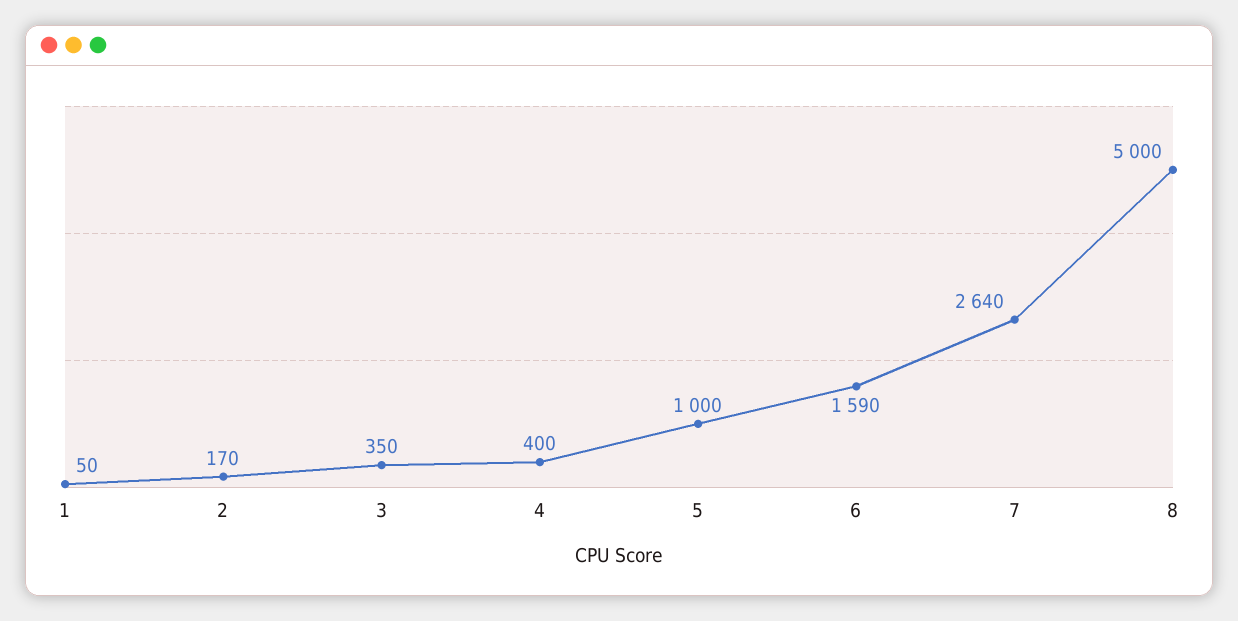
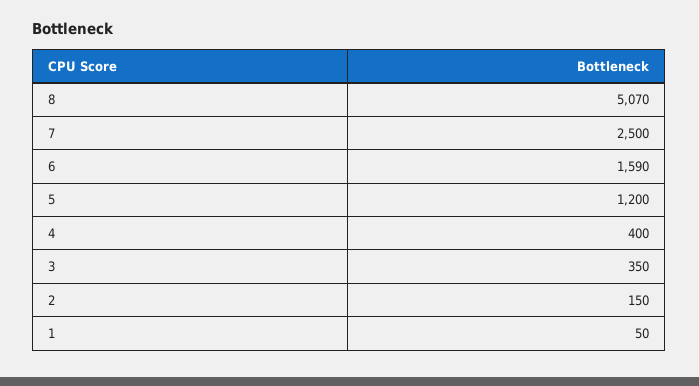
2: 170 -> 150
5: 1000 -> 1200
7: 2640 -> 2500
8: 5000 -> 5070

